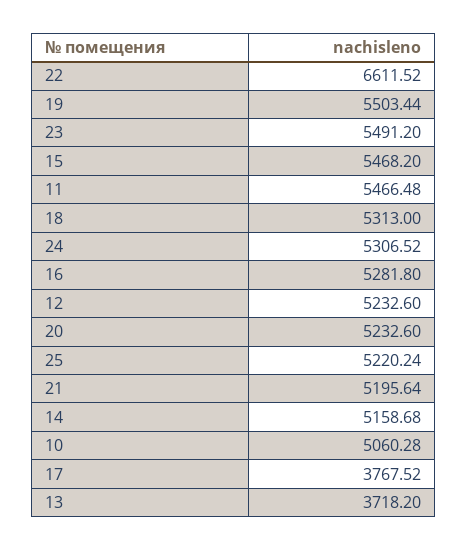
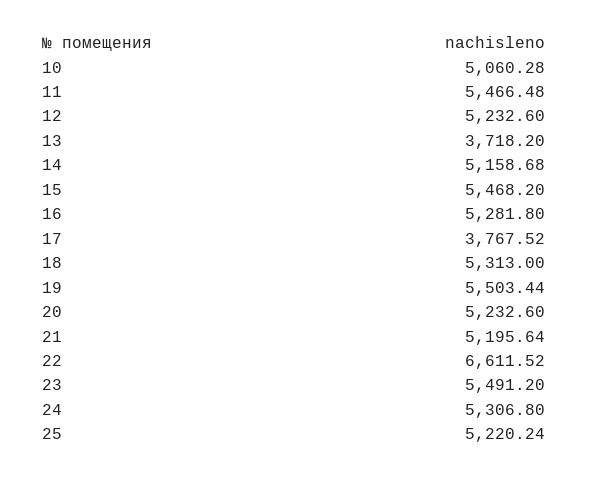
24: 5306.52 -> 5306.8

